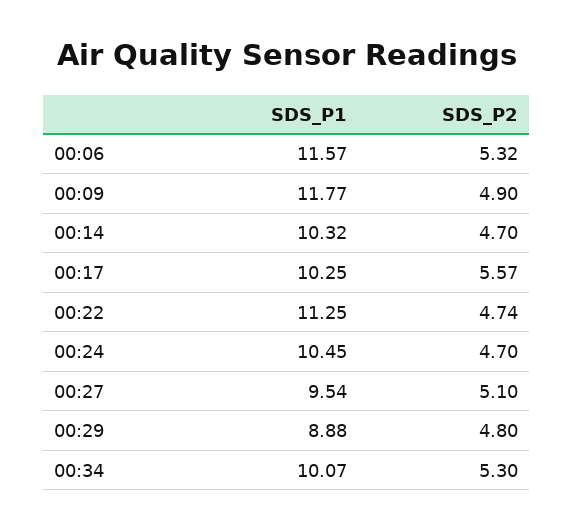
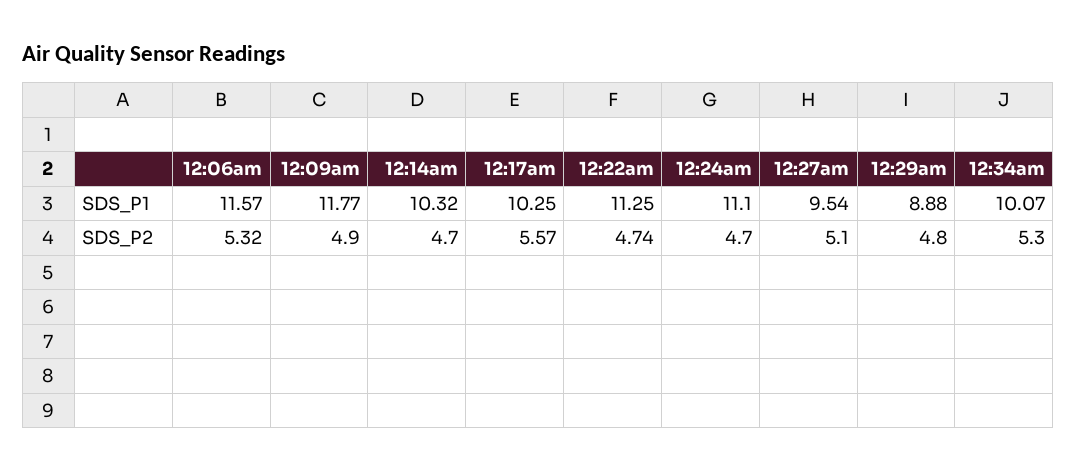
SDS_P1, 00:24: 10.45 -> 11.1

